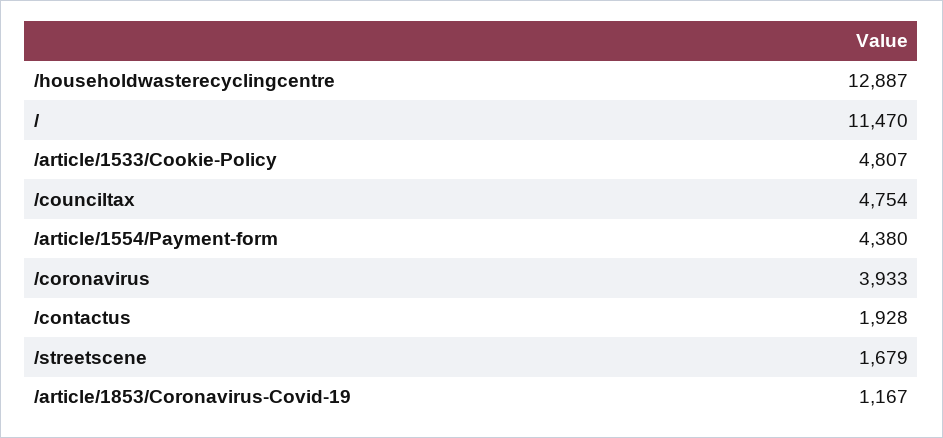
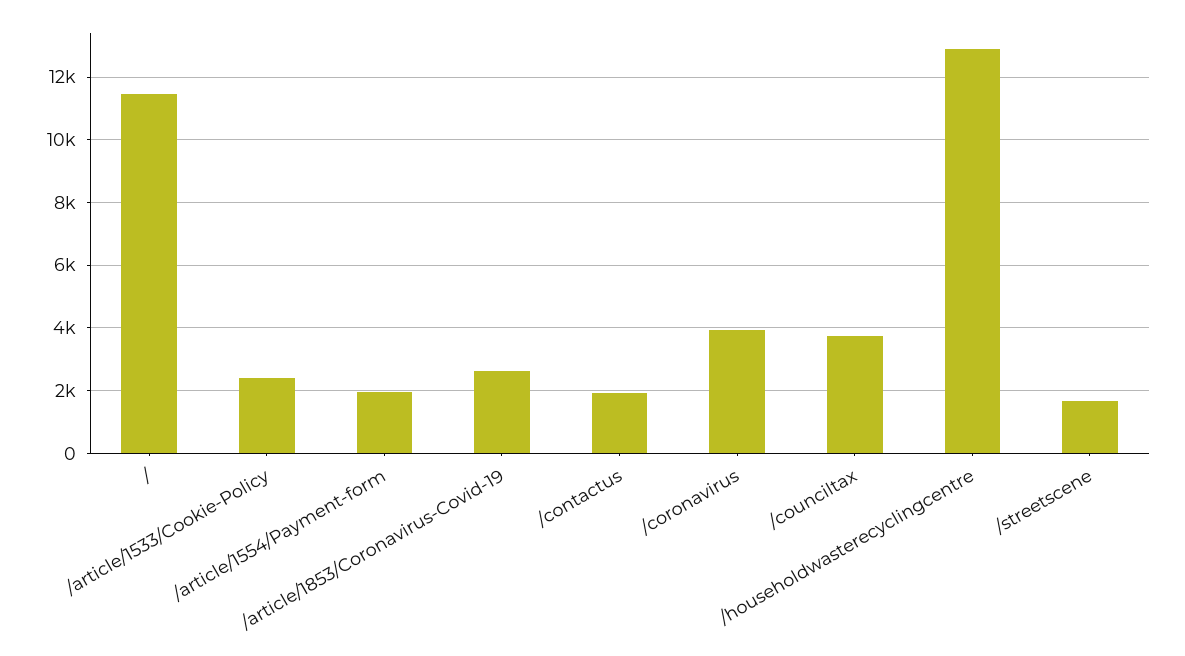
/article/1533/Cookie-Policy: 4807 -> 2400
/counciltax: 4754 -> 3800
/article/1554/Payment-form: 4380 -> 2000
/article/1853/Coronavirus-Covid-19: 1167 -> 2600

